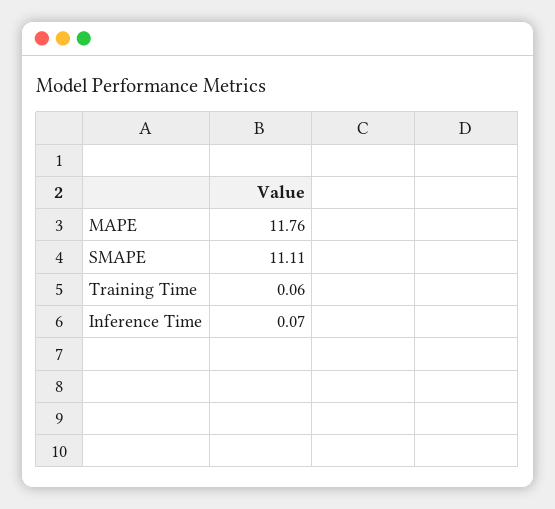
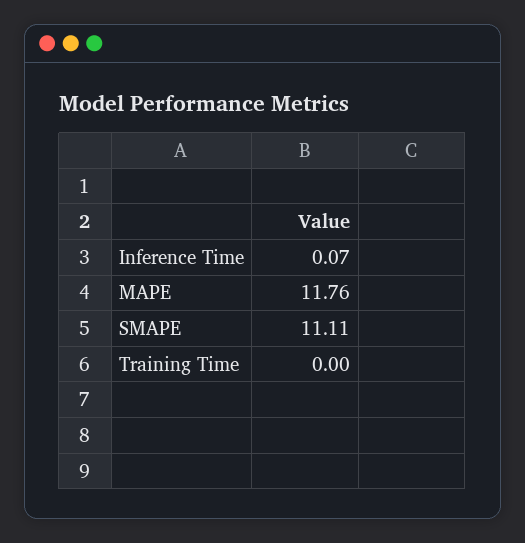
Training Time: 0.06 -> 0

